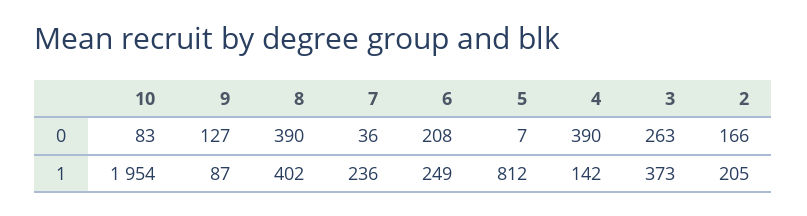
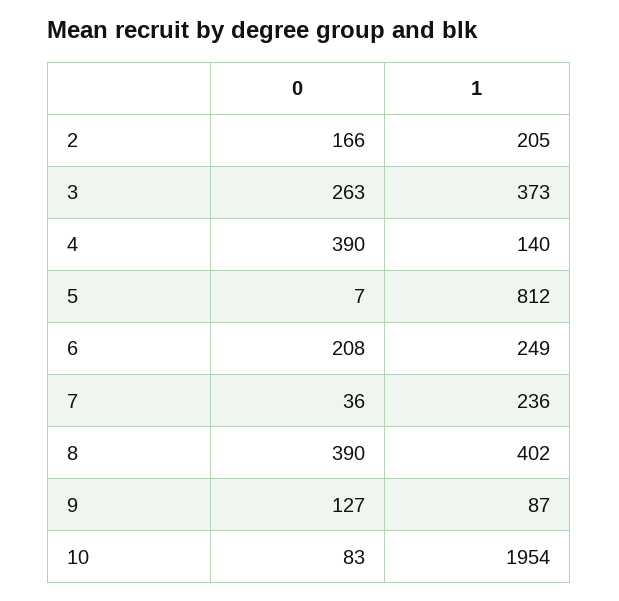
4, 1: 142 -> 140

